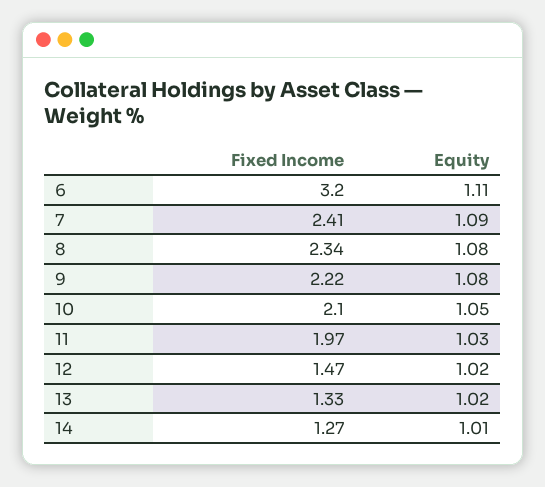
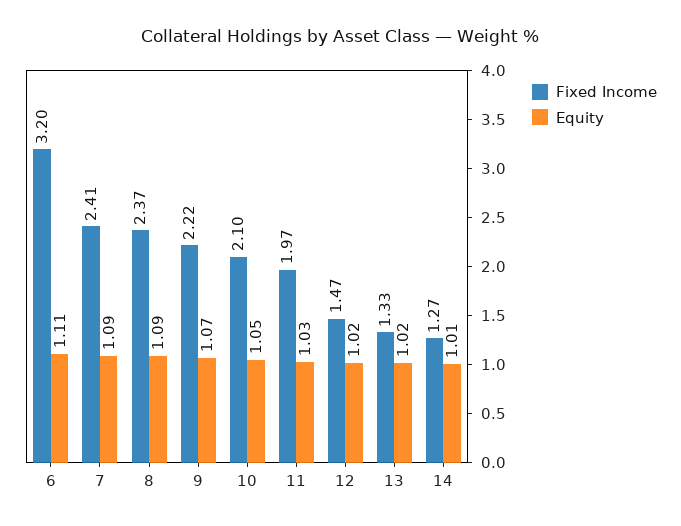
Fixed Income, 8: 2.34 -> 2.37
Equity, 8: 1.08 -> 1.09
Equity, 9: 1.08 -> 1.07

